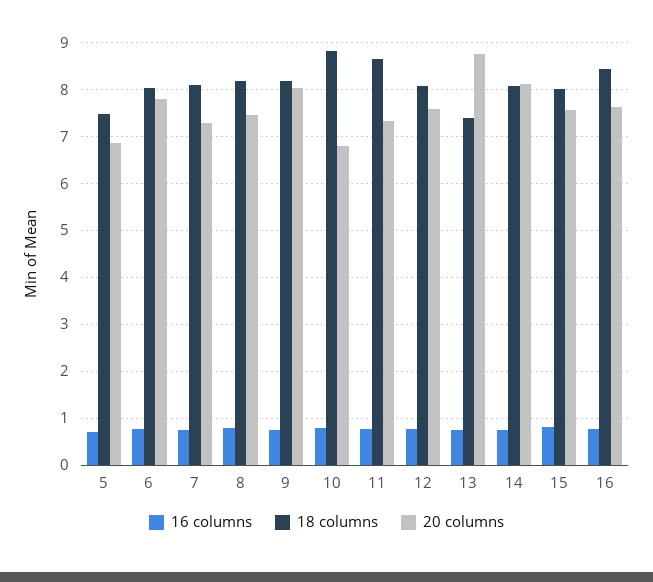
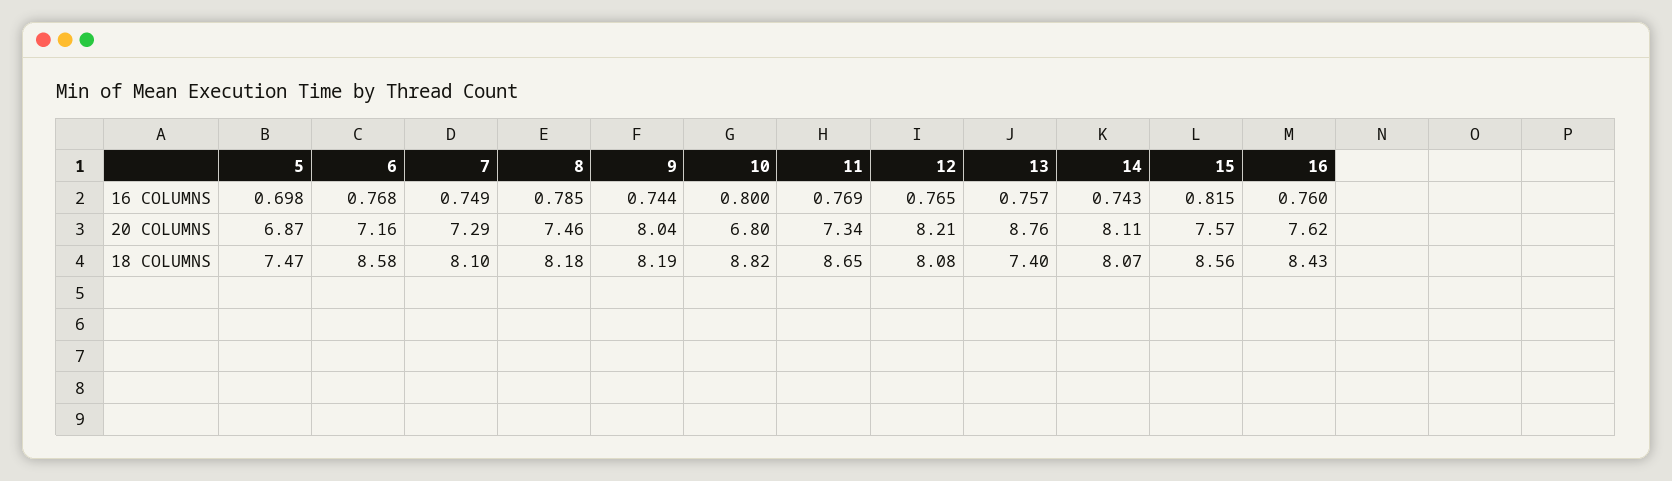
18 columns, 6: 8 -> 8.58
20 columns, 6: 7.8 -> 7.16
20 columns, 12: 7.6 -> 8.21
18 columns, 15: 8 -> 8.56

